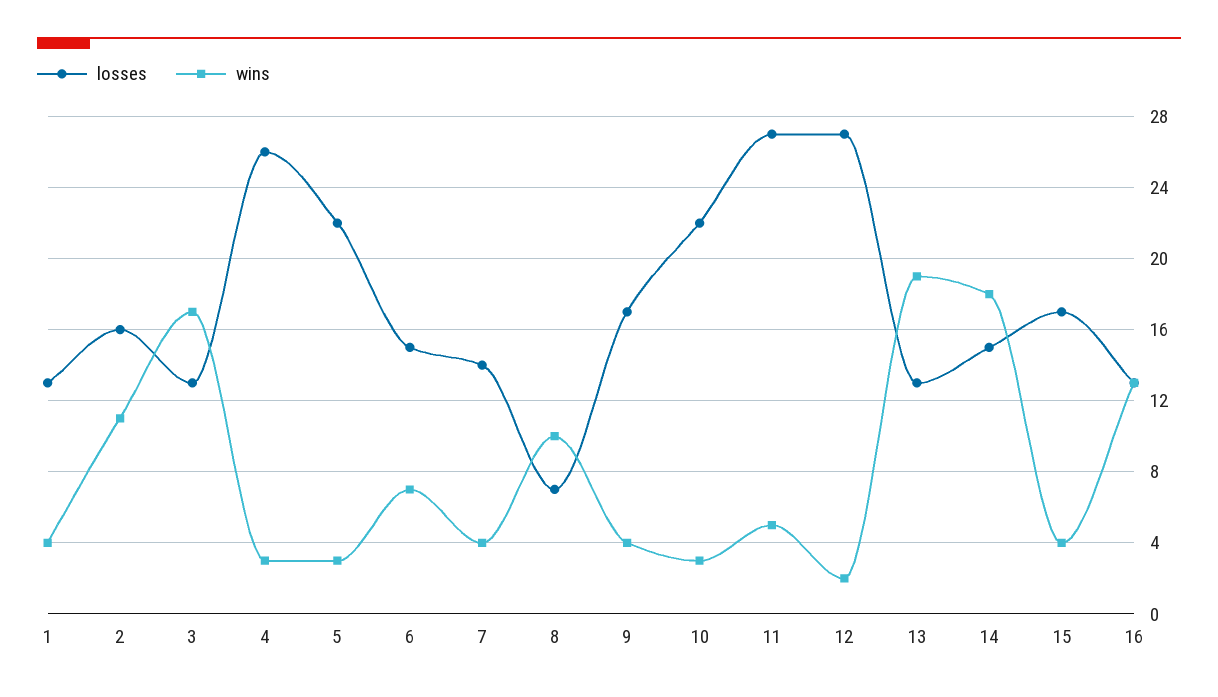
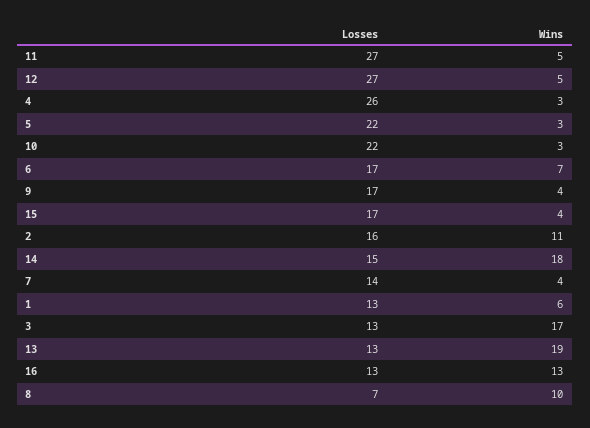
wins, 1: 4 -> 6
losses, 6: 15 -> 17
wins, 12: 2 -> 5

